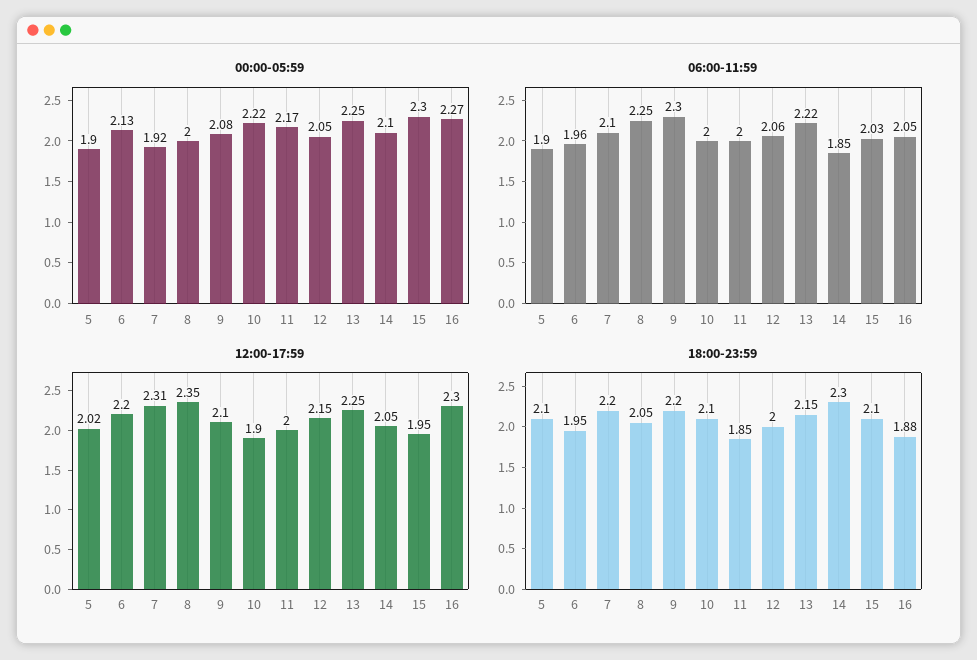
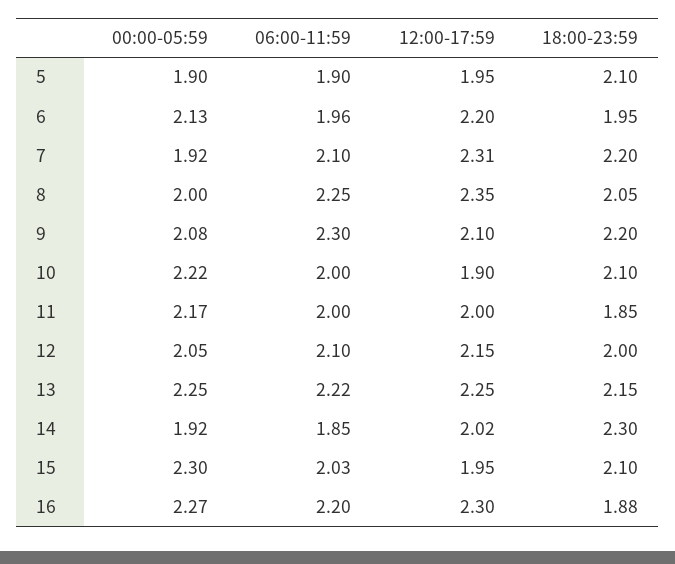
00:00-05:59, 14: 2.1 -> 1.92
06:00-11:59, 12: 2.06 -> 2.1
06:00-11:59, 16: 2.05 -> 2.2
12:00-17:59, 5: 2.02 -> 1.95
12:00-17:59, 14: 2.05 -> 2.02

